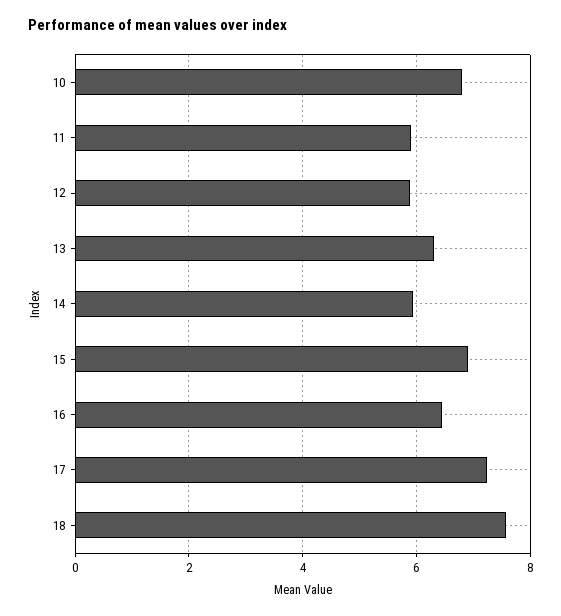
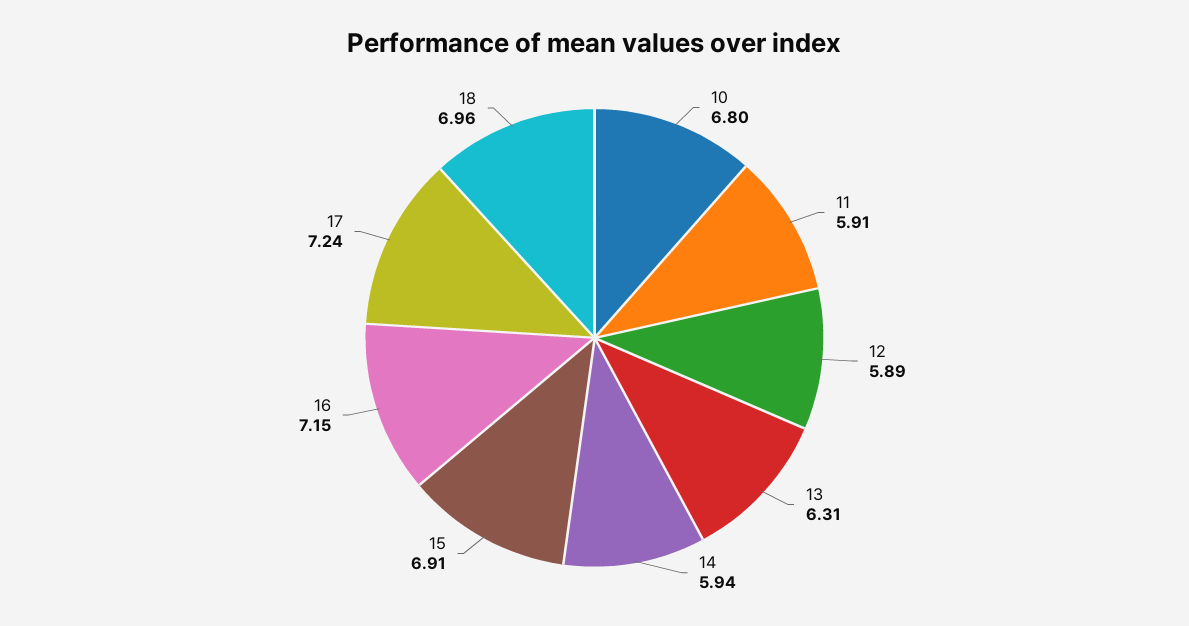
16: 6.4 -> 7.15
18: 7.6 -> 6.96

